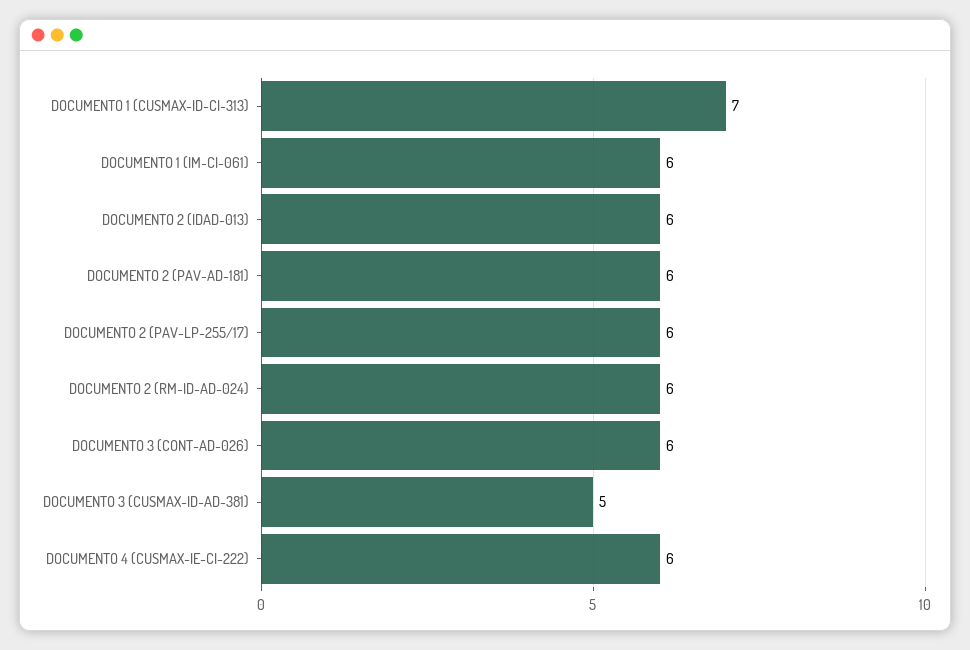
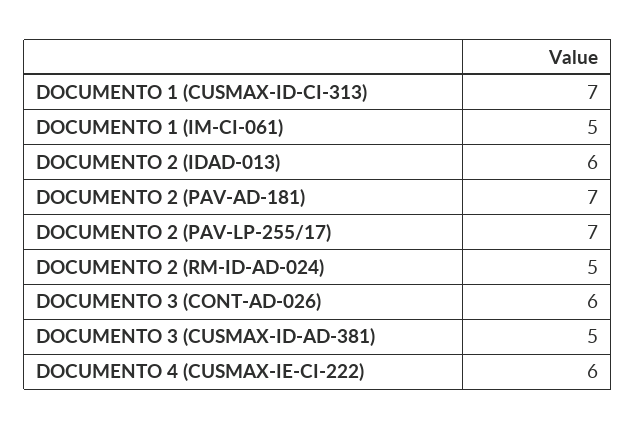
DOCUMENTO 1 (IM-CI-061): 6 -> 5
DOCUMENTO 2 (PAV-AD-181): 6 -> 7
DOCUMENTO 2 (PAV-LP-255/17): 6 -> 7
DOCUMENTO 2 (RM-ID-AD-024): 6 -> 5

